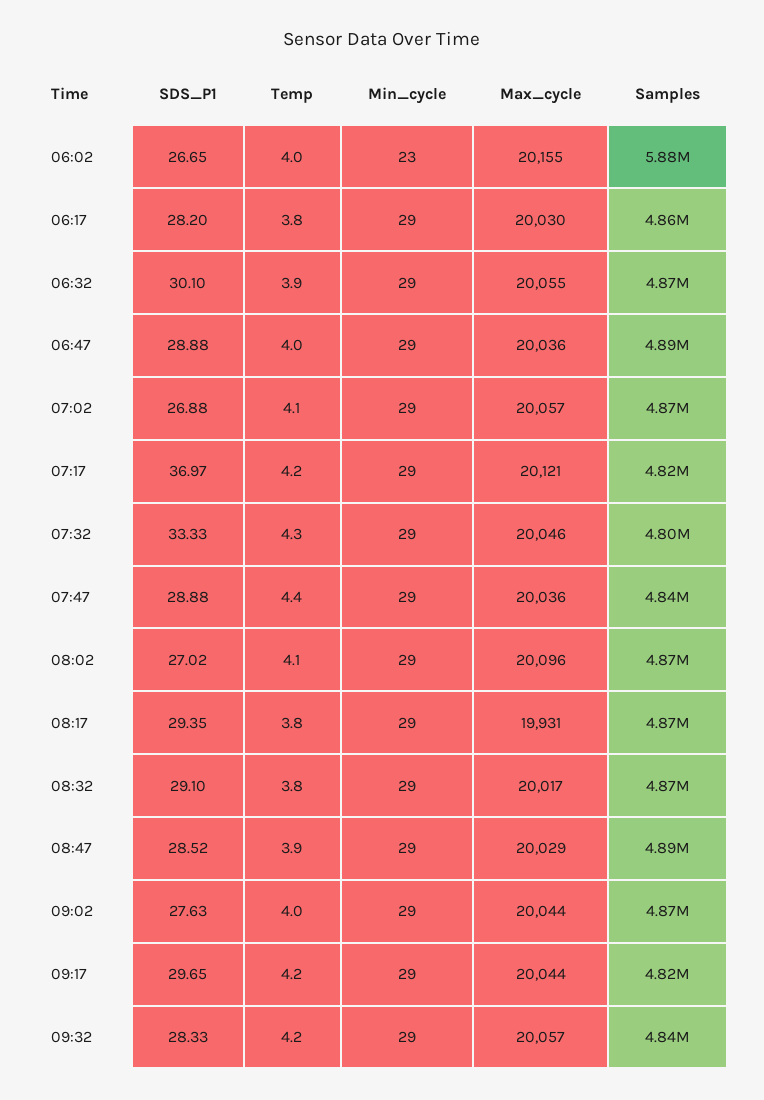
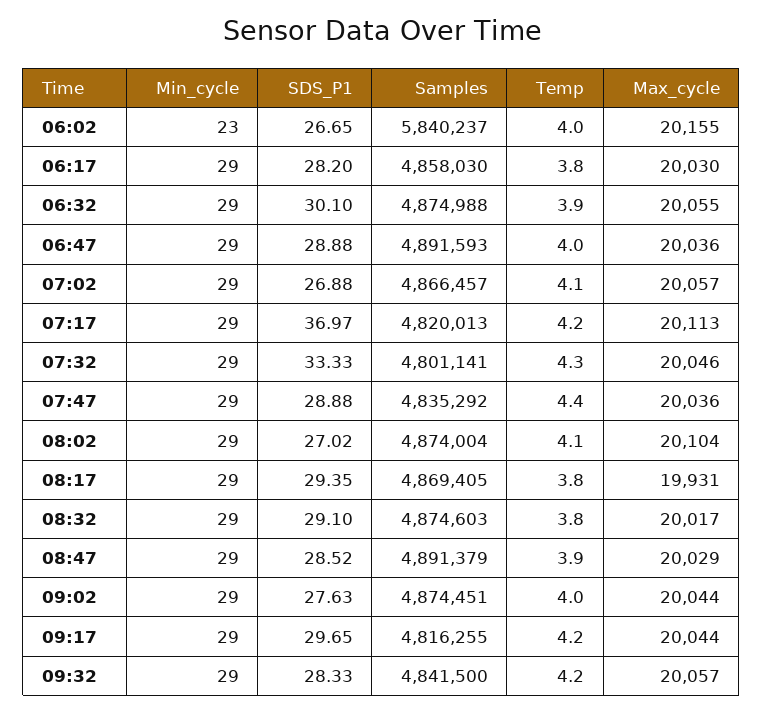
Samples, 06:02: 5880000 -> 5840237
Max_cycle, 07:17: 20121 -> 20113
Max_cycle, 08:02: 20096 -> 20104

